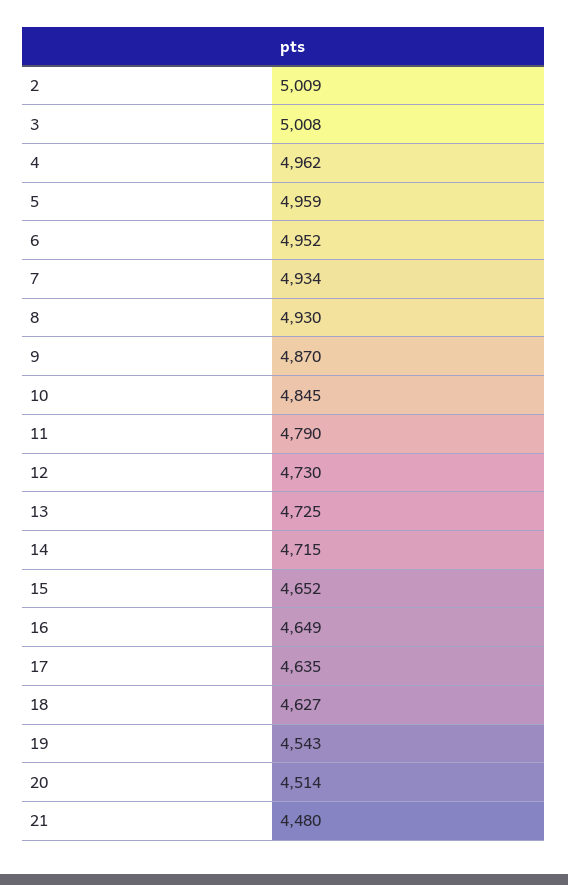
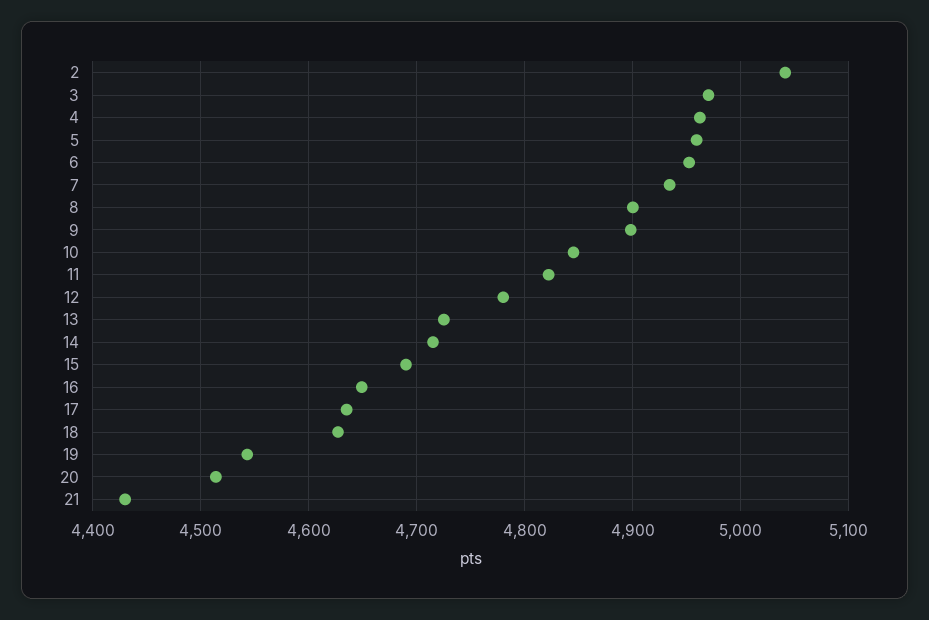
2: 5009 -> 5040
3: 5008 -> 4970
8: 4930 -> 4900
9: 4870 -> 4900
11: 4790 -> 4820
12: 4730 -> 4780
15: 4652 -> 4690
21: 4480 -> 4430

